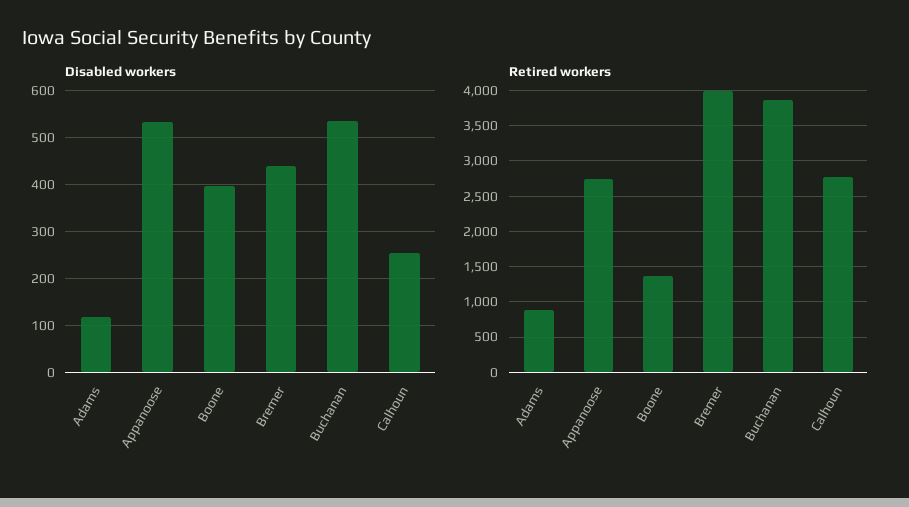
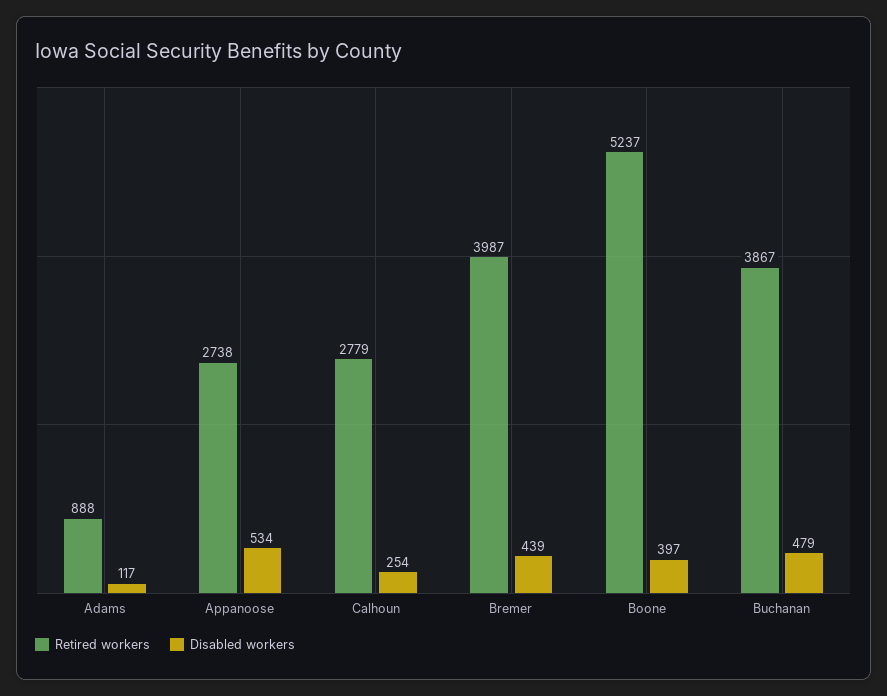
Disabled workers, Buchanan: 540 -> 479
Retired workers, Boone: 1400 -> 5237

